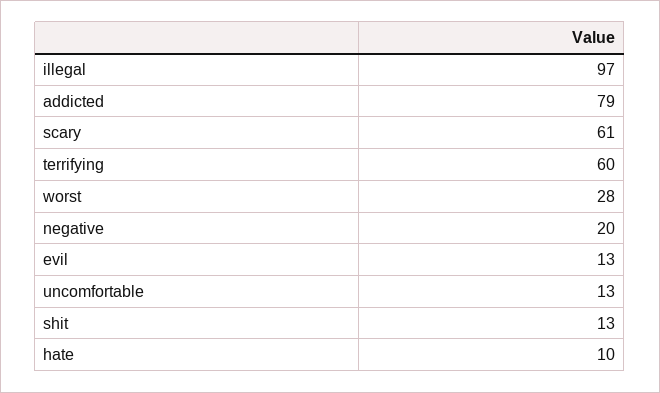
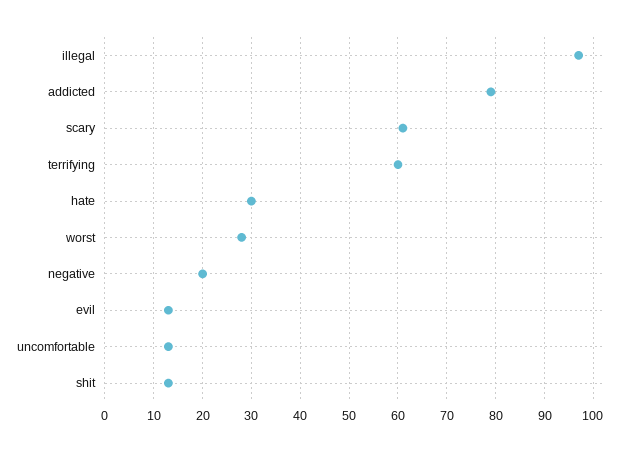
hate: 10 -> 30

